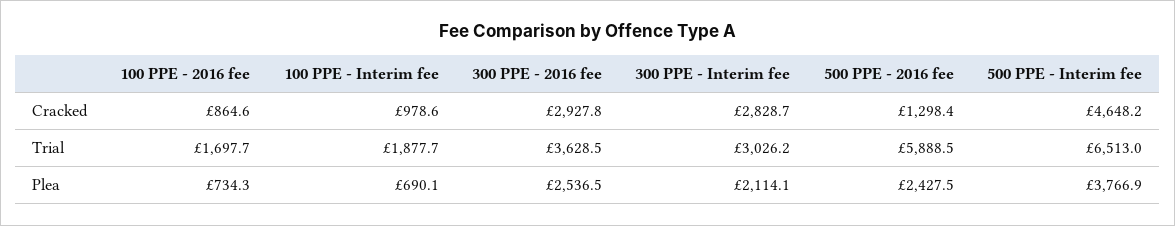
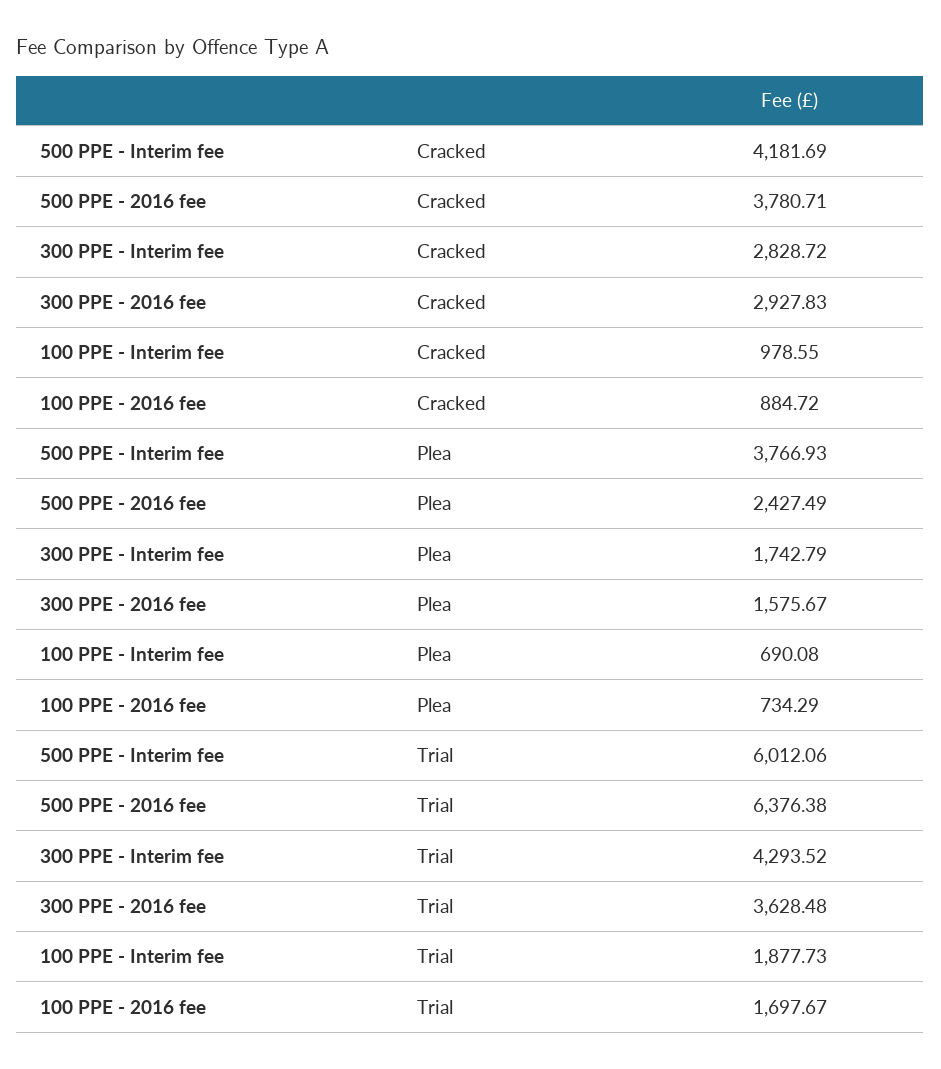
100 PPE - 2016 fee, Cracked: 864.6 -> 884.72
500 PPE - 2016 fee, Cracked: 1298.4 -> 3780.71
500 PPE - Interim fee, Cracked: 4648.2 -> 4181.69
300 PPE - Interim fee, Trial: 3026.2 -> 4293.52
500 PPE - 2016 fee, Trial: 5888.5 -> 6376.38
500 PPE - Interim fee, Trial: 6513 -> 6012.06
300 PPE - 2016 fee, Plea: 2536.5 -> 1575.67
300 PPE - Interim fee, Plea: 2114.1 -> 1742.79

